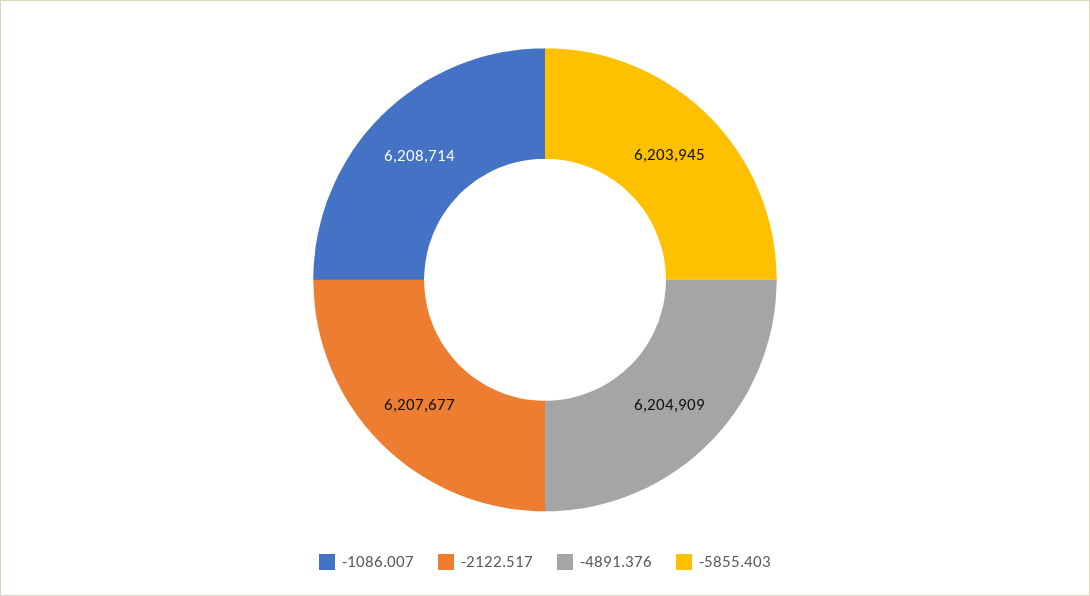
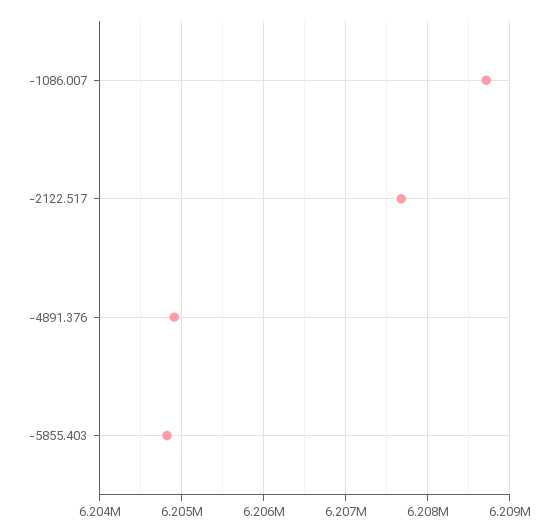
-5855.403: 6203945 -> 6204800

